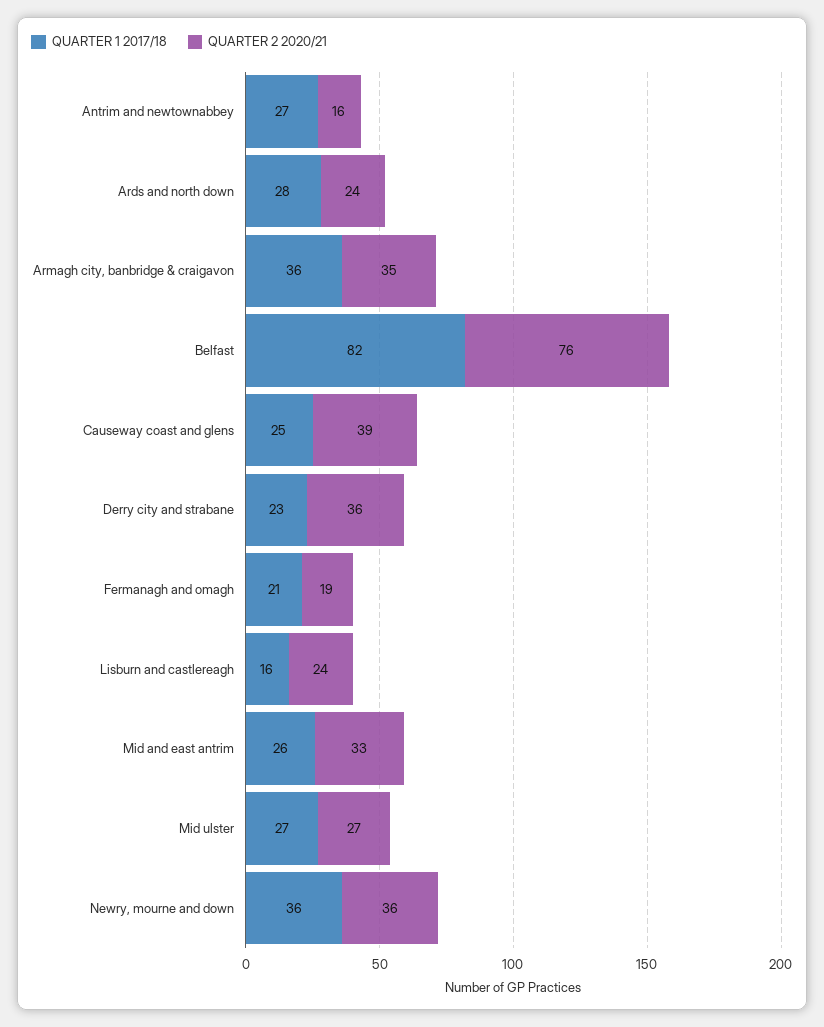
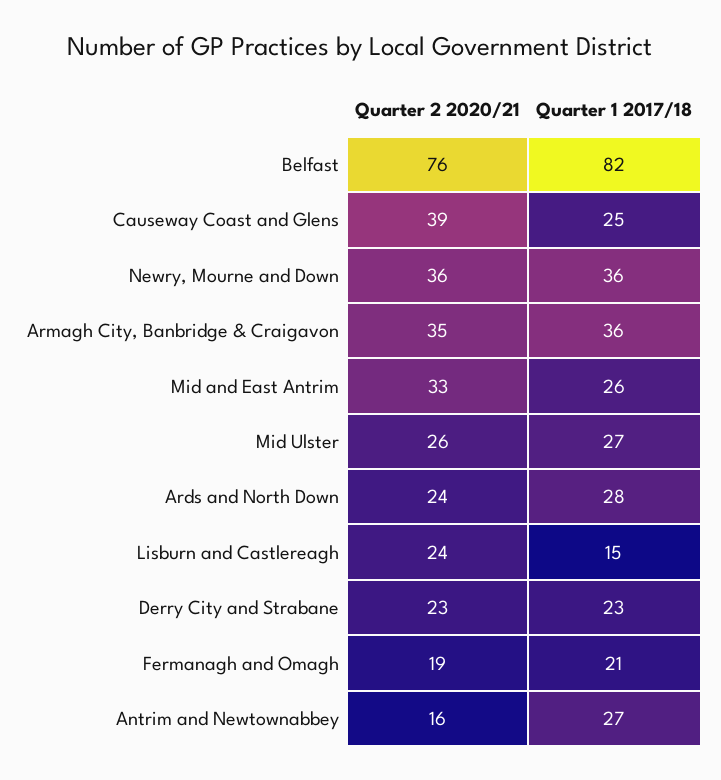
QUARTER 2 2020/21, Derry city and strabane: 36 -> 23
QUARTER 1 2017/18, Lisburn and castlereagh: 16 -> 15
QUARTER 2 2020/21, Mid ulster: 27 -> 26

